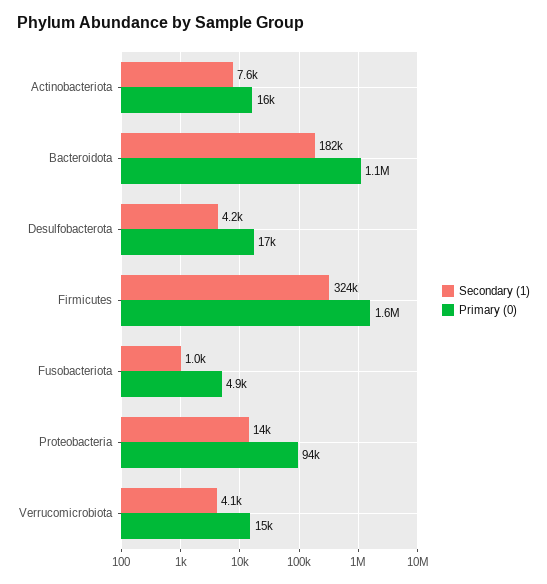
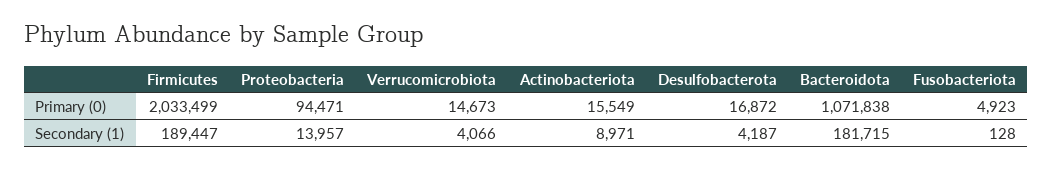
Secondary (1), Actinobacteriota: 7600 -> 8971
Secondary (1), Firmicutes: 324000 -> 189447
Primary (0), Firmicutes: 1600000 -> 2033499
Secondary (1), Fusobacteriota: 1000 -> 128

